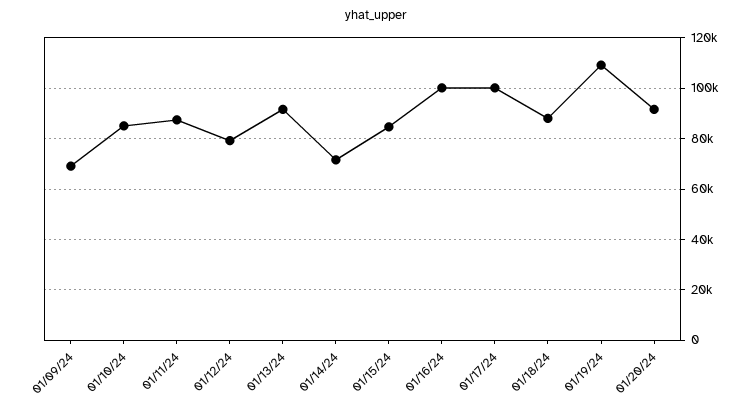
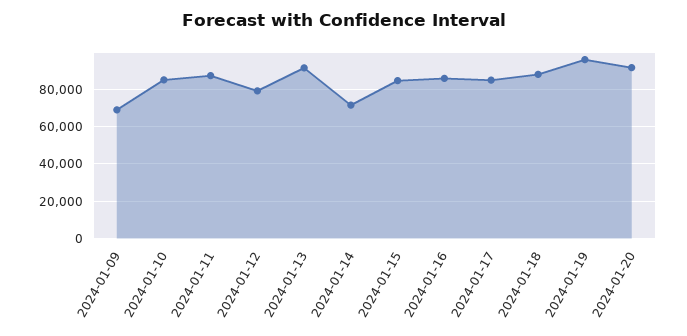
01/16/24: 100000 -> 85000
01/17/24: 100000 -> 85000
01/19/24: 110000 -> 95000

